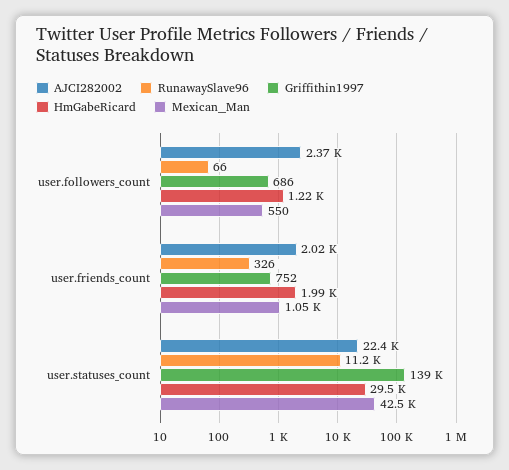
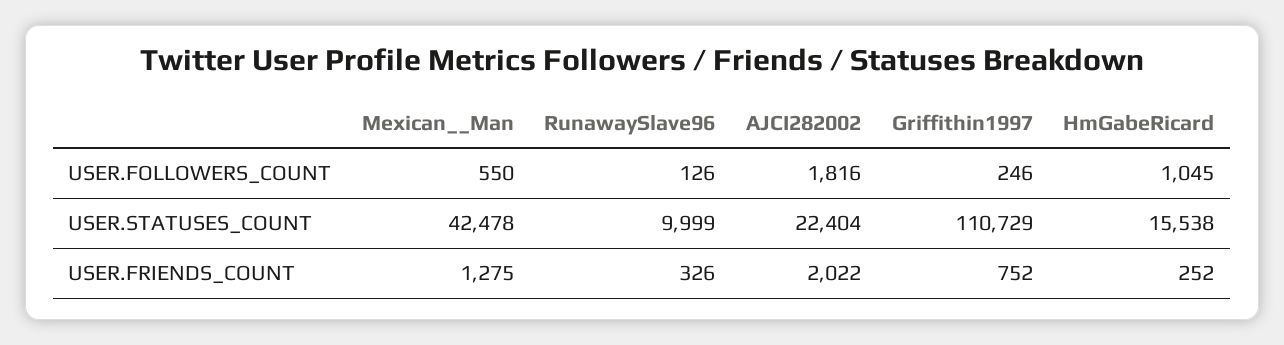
AJCI282002, user.followers_count: 2370 -> 1816
RunawaySlave96, user.followers_count: 66 -> 126
Griffithin1997, user.followers_count: 686 -> 246
HmGabeRicard, user.followers_count: 1220 -> 1045
HmGabeRicard, user.friends_count: 1990 -> 252
Mexican__Man, user.friends_count: 1050 -> 1275
RunawaySlave96, user.statuses_count: 11200 -> 9999
Griffithin1997, user.statuses_count: 139000 -> 110729
HmGabeRicard, user.statuses_count: 29500 -> 15538

